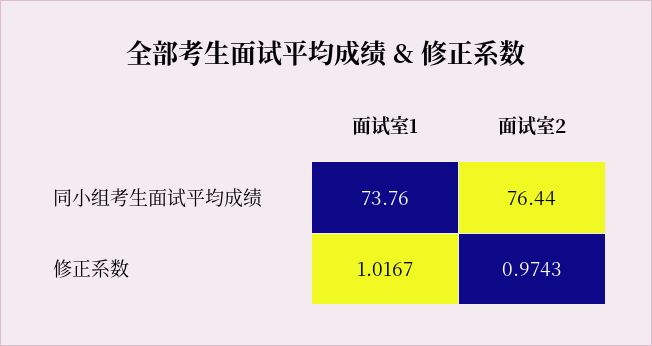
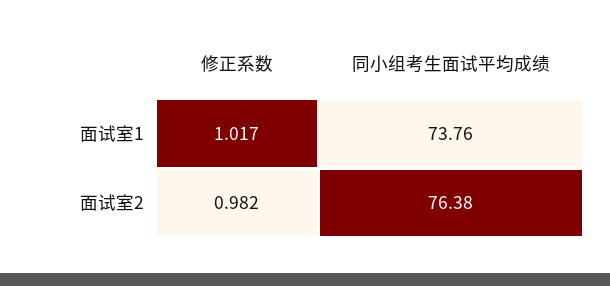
面试室2, 同小组考生面试平均成绩: 76.44 -> 76.38
面试室2, 修正系数: 0.9743 -> 0.982

